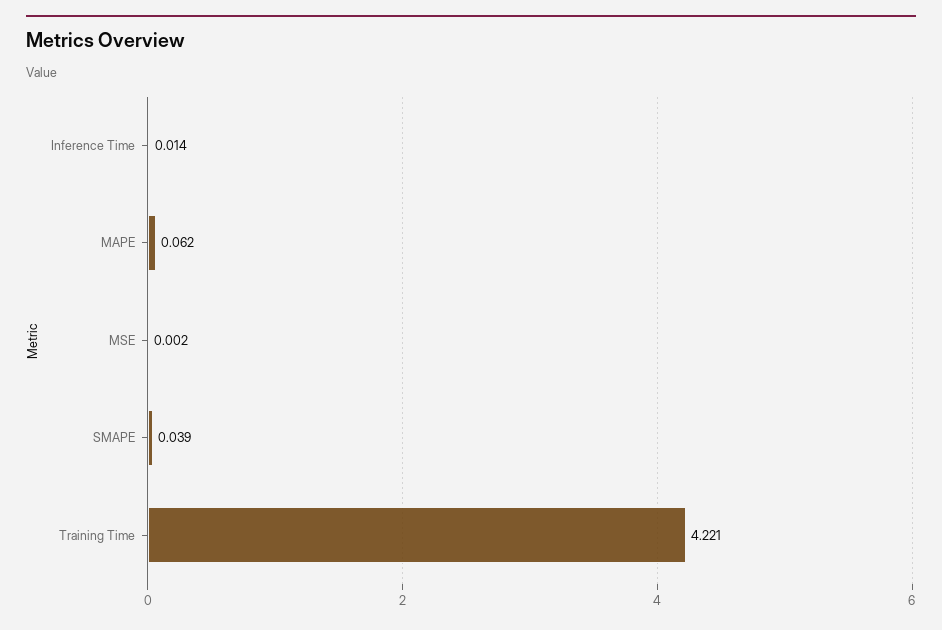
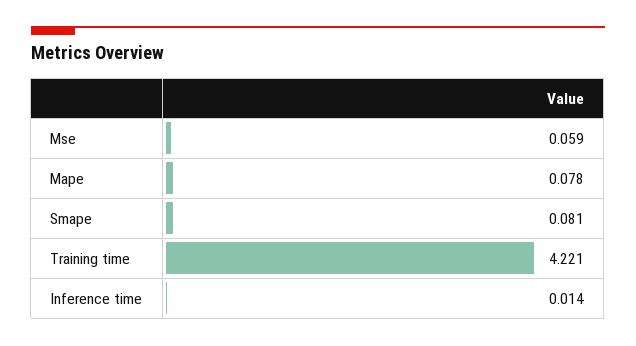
MAPE: 0.062 -> 0.078
MSE: 0.002 -> 0.059
SMAPE: 0.039 -> 0.081

